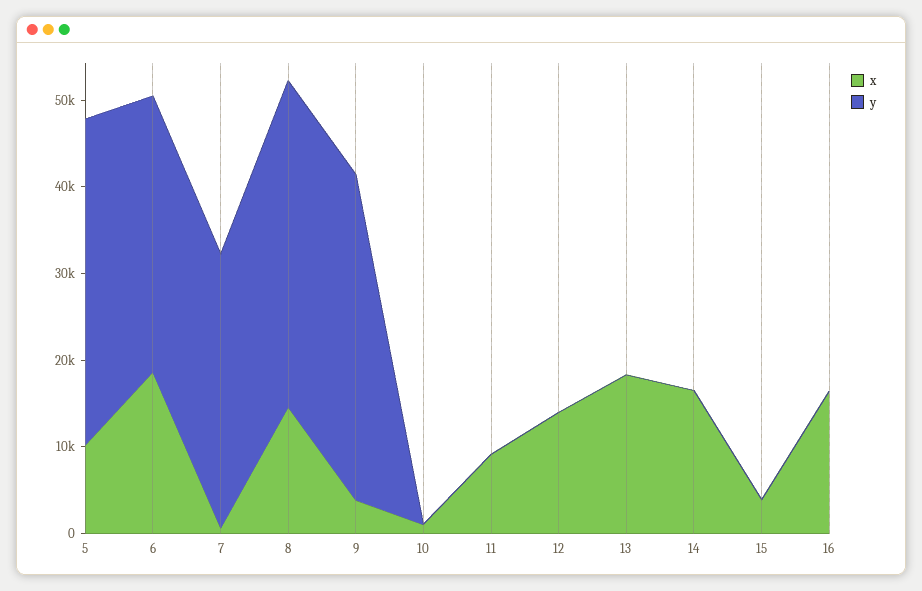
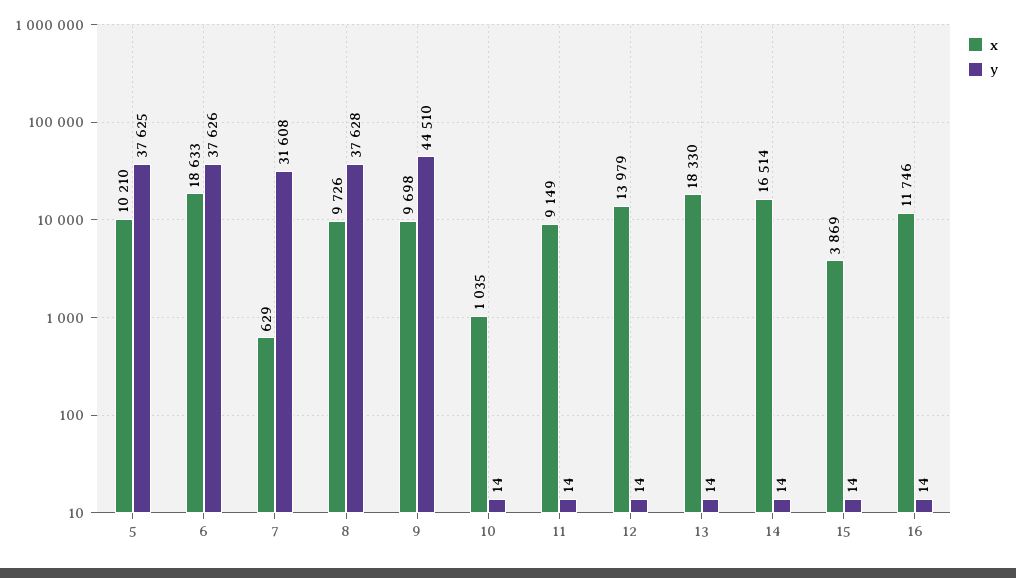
y, 6: 32000 -> 37626
x, 8: 14000 -> 9726
x, 9: 4000 -> 9698
y, 9: 38000 -> 44510
x, 16: 16000 -> 11746

